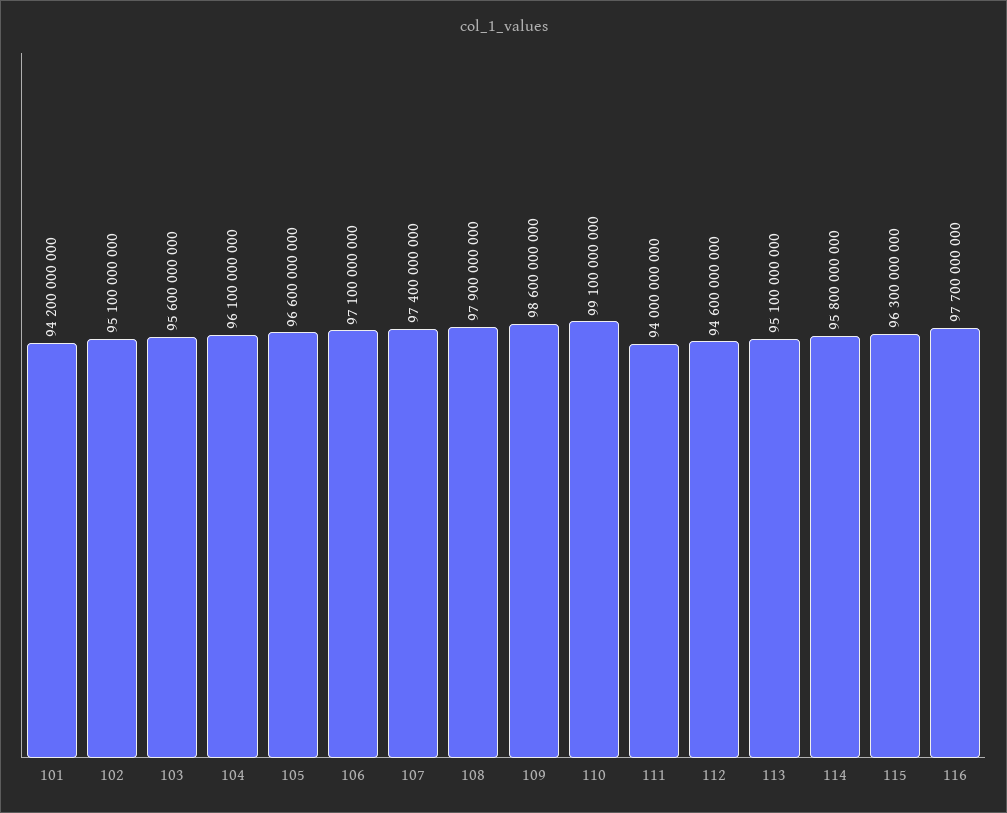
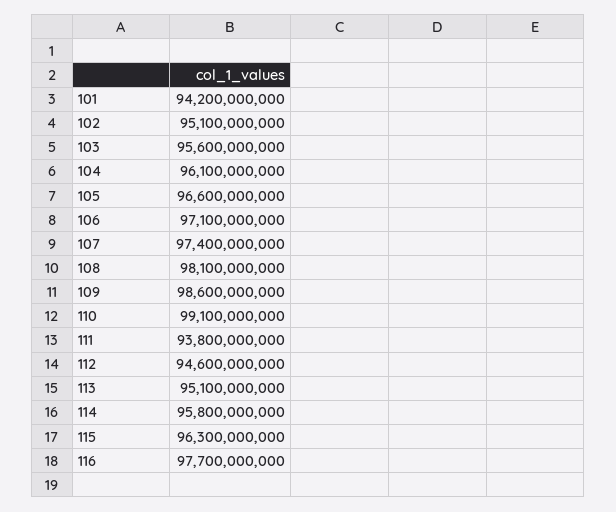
108: 97900000000 -> 98100000000
111: 94000000000 -> 93800000000

